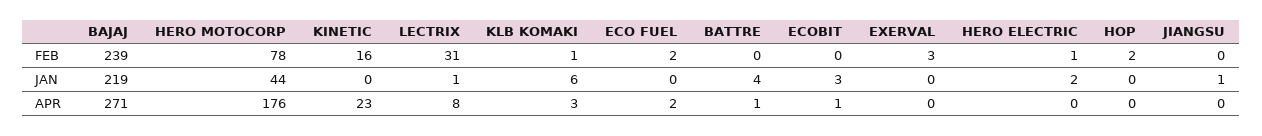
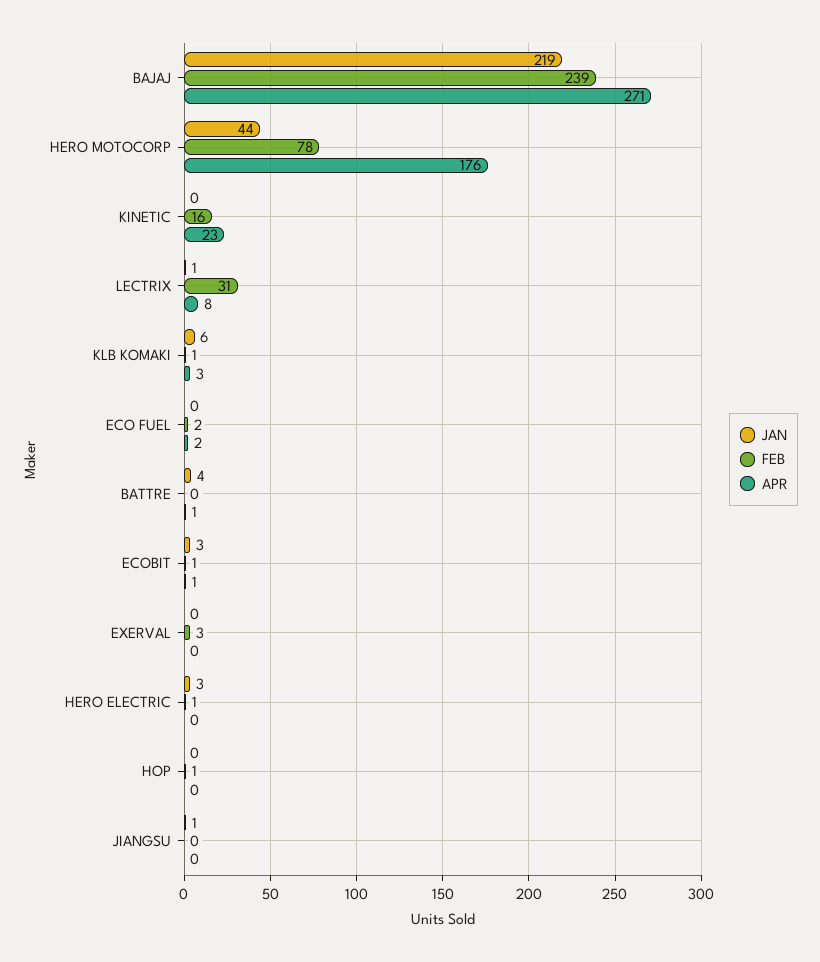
FEB, ECOBIT: 0 -> 1
FEB, HOP: 2 -> 1
JAN, HERO ELECTRIC: 2 -> 3

